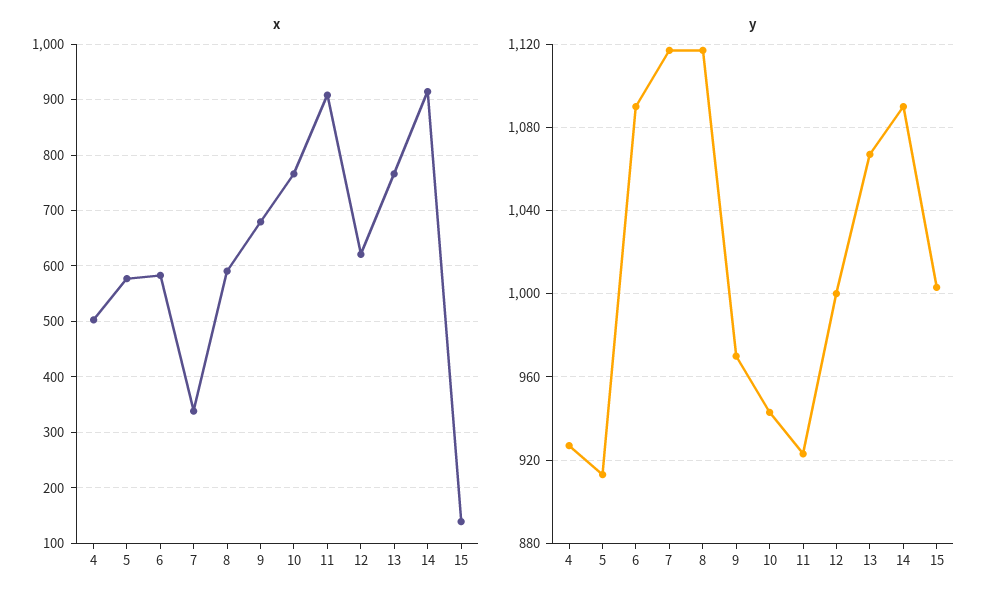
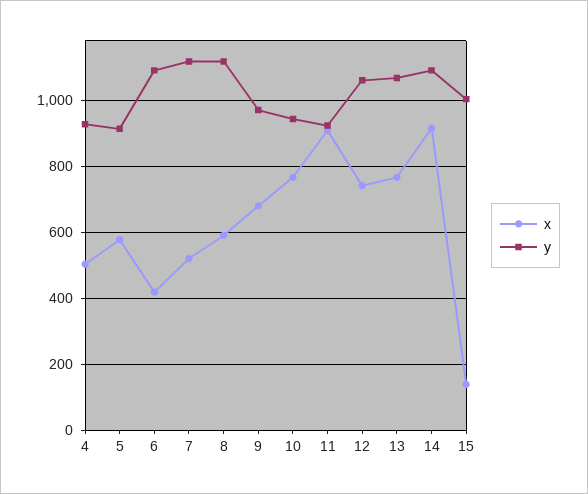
x, 6: 580 -> 420
x, 7: 340 -> 520
x, 12: 620 -> 740
y, 12: 1000 -> 1060

